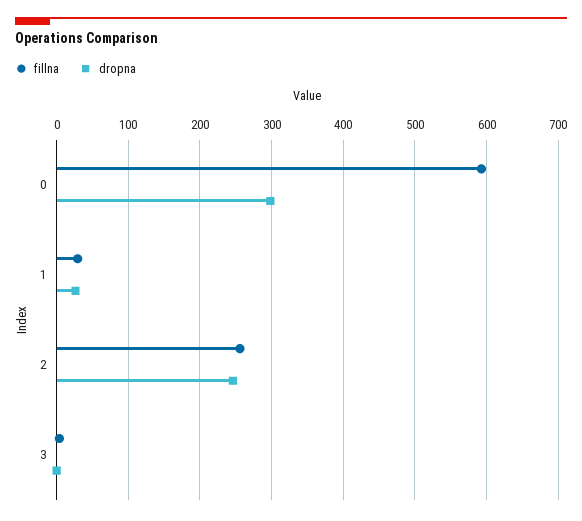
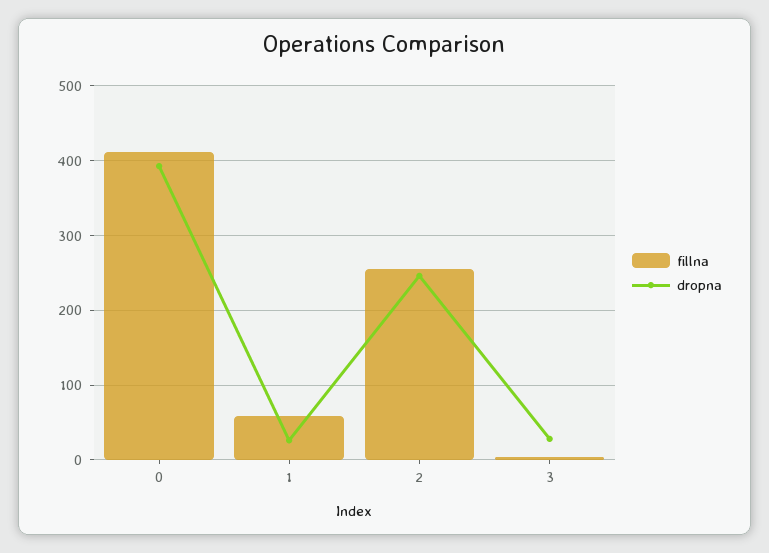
fillna, 0: 590 -> 410
dropna, 0: 300 -> 390
fillna, 1: 30 -> 60
dropna, 3: 0 -> 30

